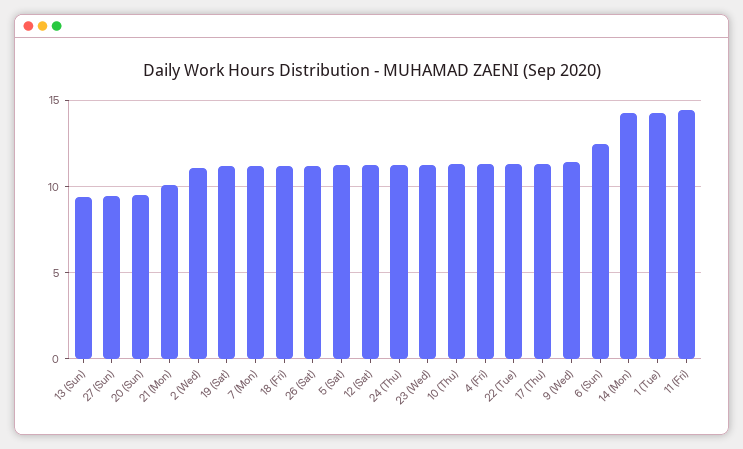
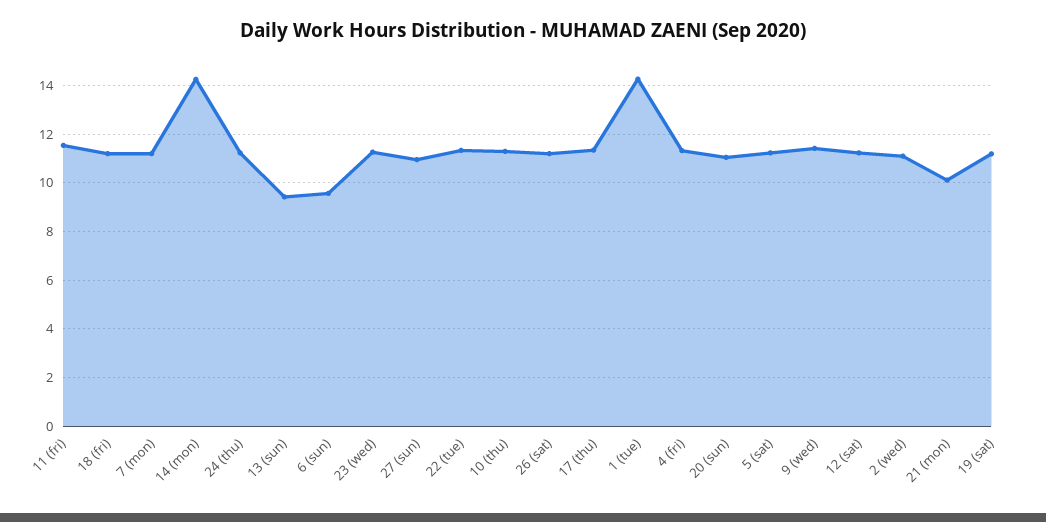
27 (Sun): 9.5 -> 11
20 (Sun): 9.5 -> 11
6 (Sun): 12.5 -> 9.5
11 (Fri): 14.5 -> 11.5

